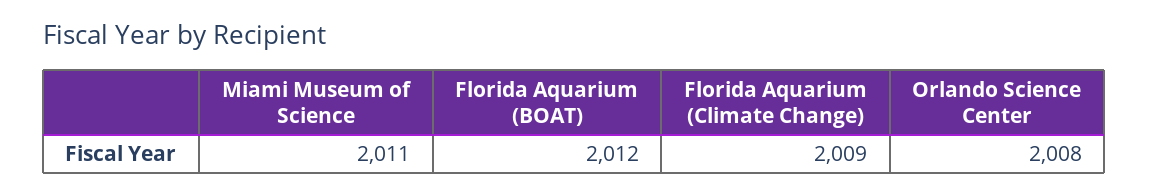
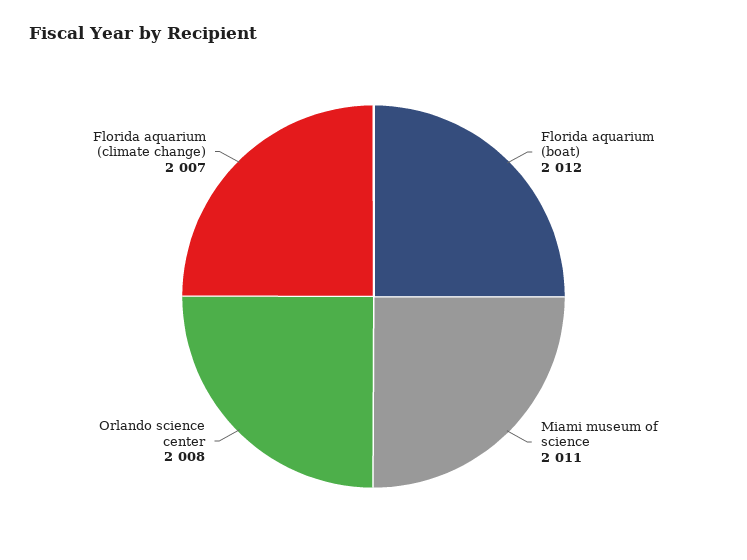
Florida Aquarium (Climate Change): 2009 -> 2007

